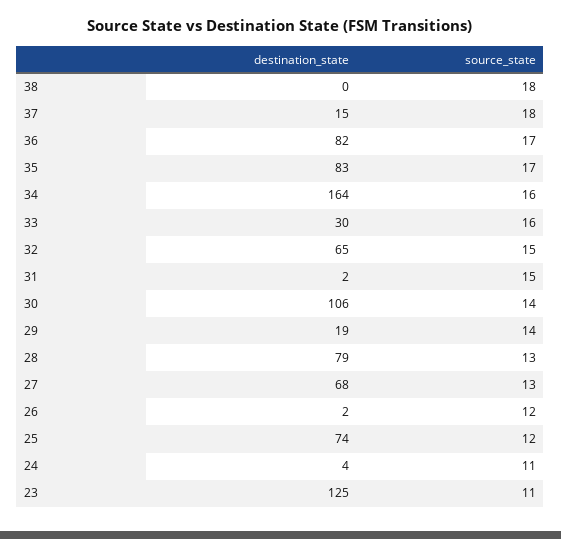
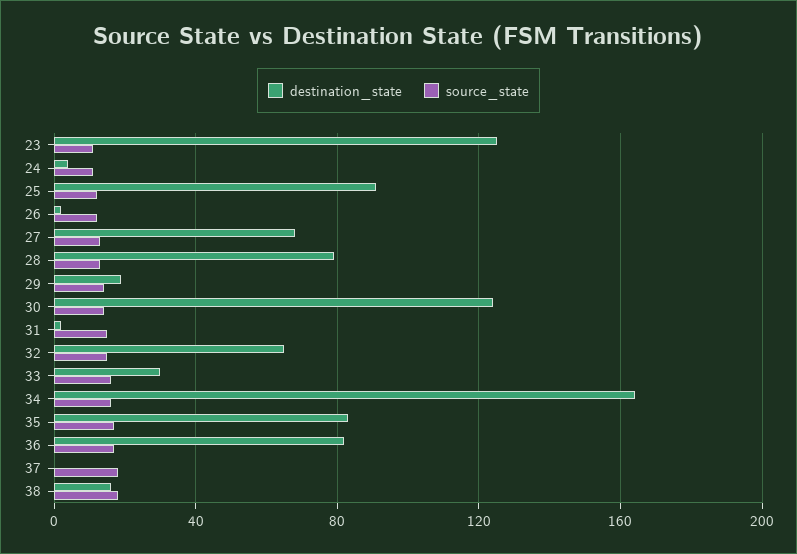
destination_state, 38: 0 -> 15
destination_state, 37: 15 -> 0
destination_state, 30: 106 -> 125
destination_state, 25: 74 -> 90

